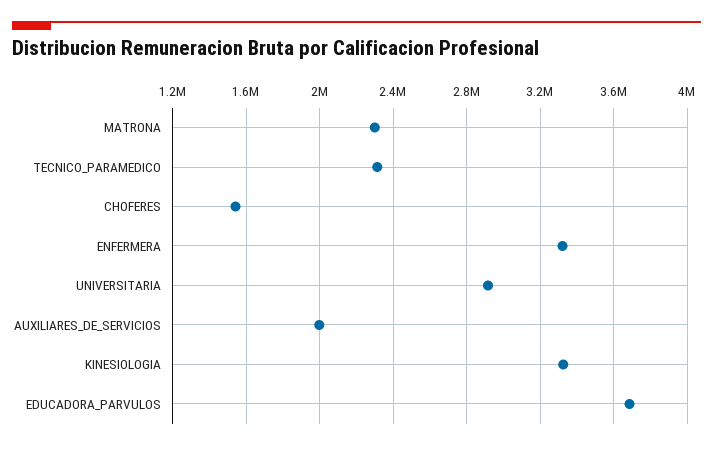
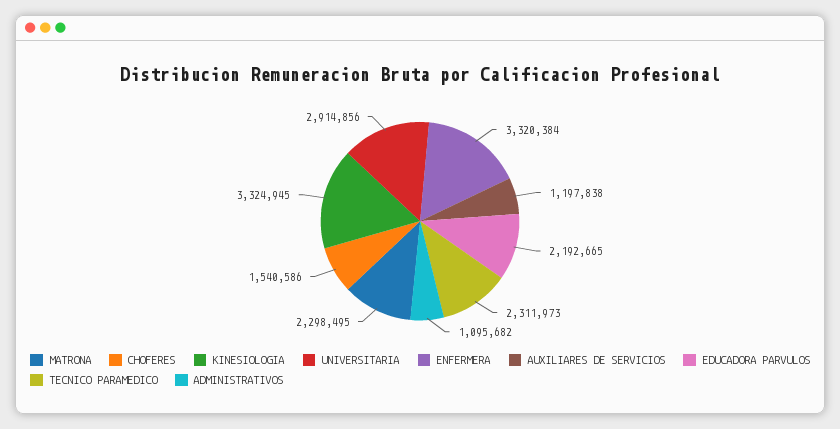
AUXILIARES_DE_SERVICIOS: 2000000 -> 1197838
EDUCADORA_PARVULOS: 3700000 -> 2192665
ADMINISTRATIVOS: none -> 1095682

